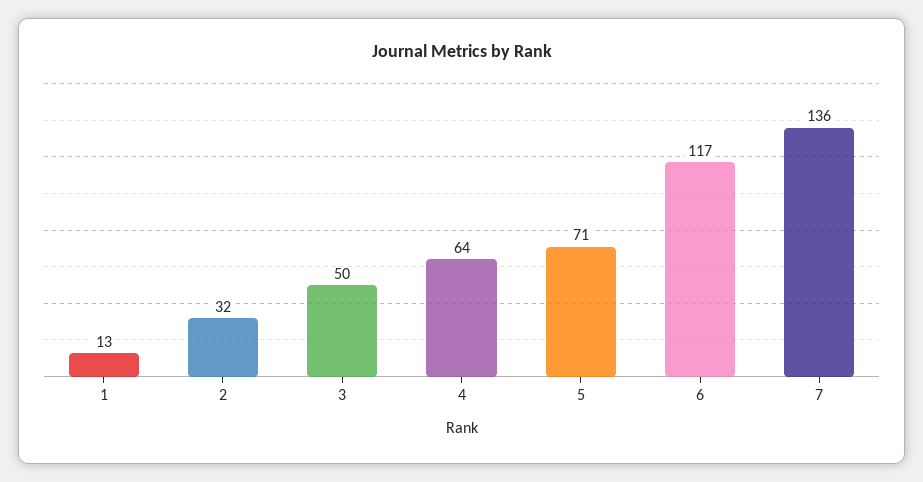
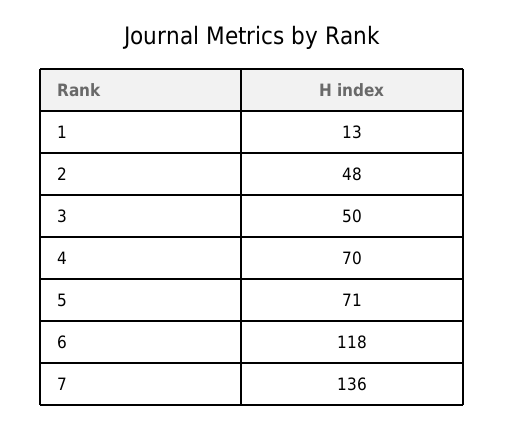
2: 32 -> 48
4: 64 -> 70
6: 117 -> 118

